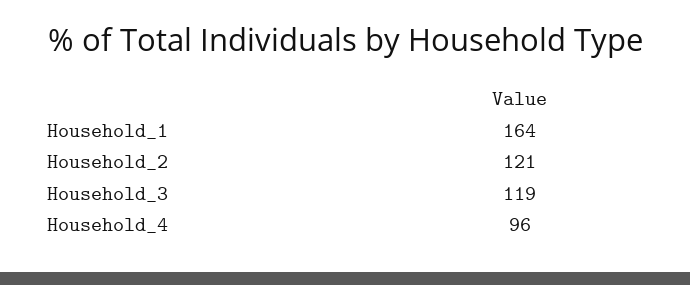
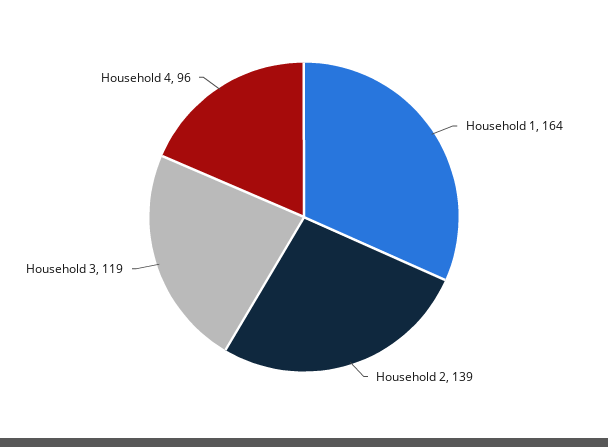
Household_2: 121 -> 139

